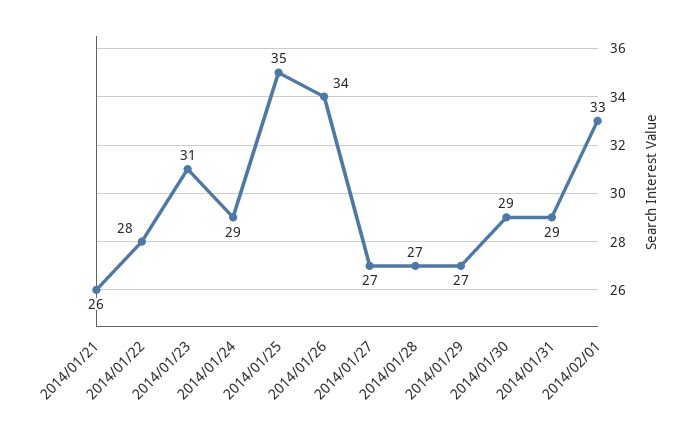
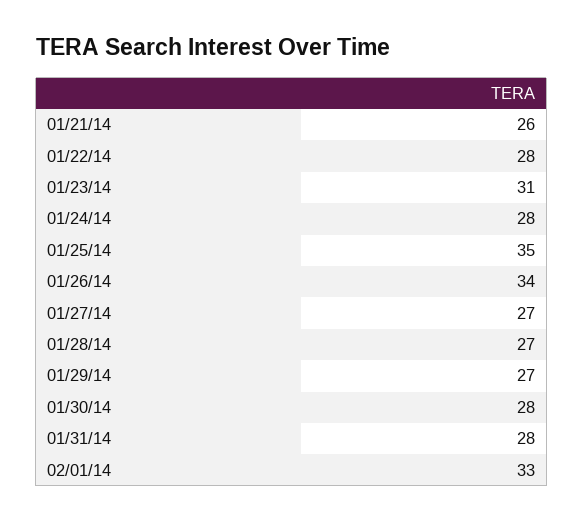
2014/01/24: 29 -> 28
2014/01/30: 29 -> 28
2014/01/31: 29 -> 28

